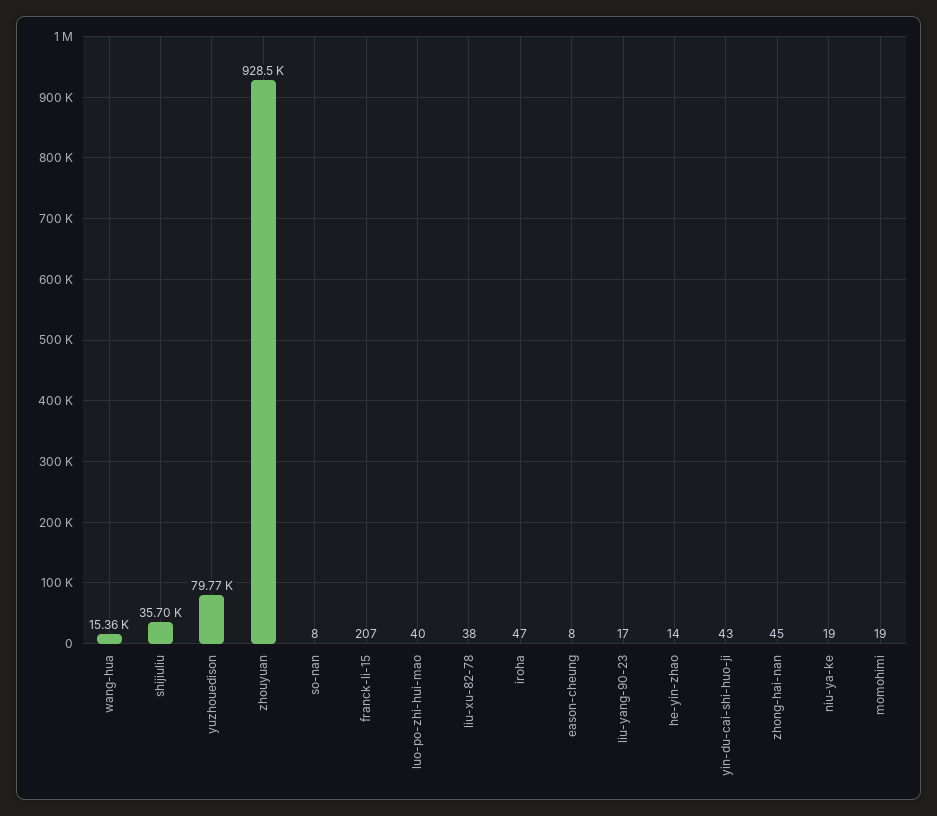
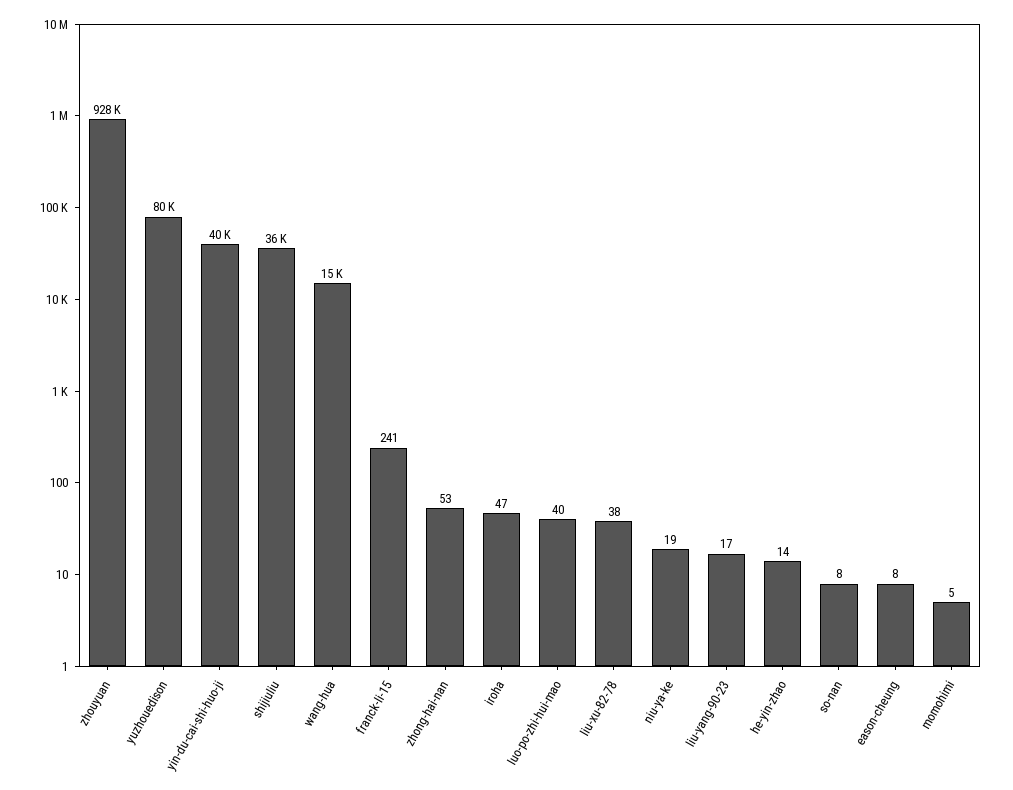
franck-li-15: 207 -> 241
yin-du-cai-shi-huo-ji: 43 -> 40000
zhong-hai-nan: 45 -> 53
momohimi: 19 -> 5

